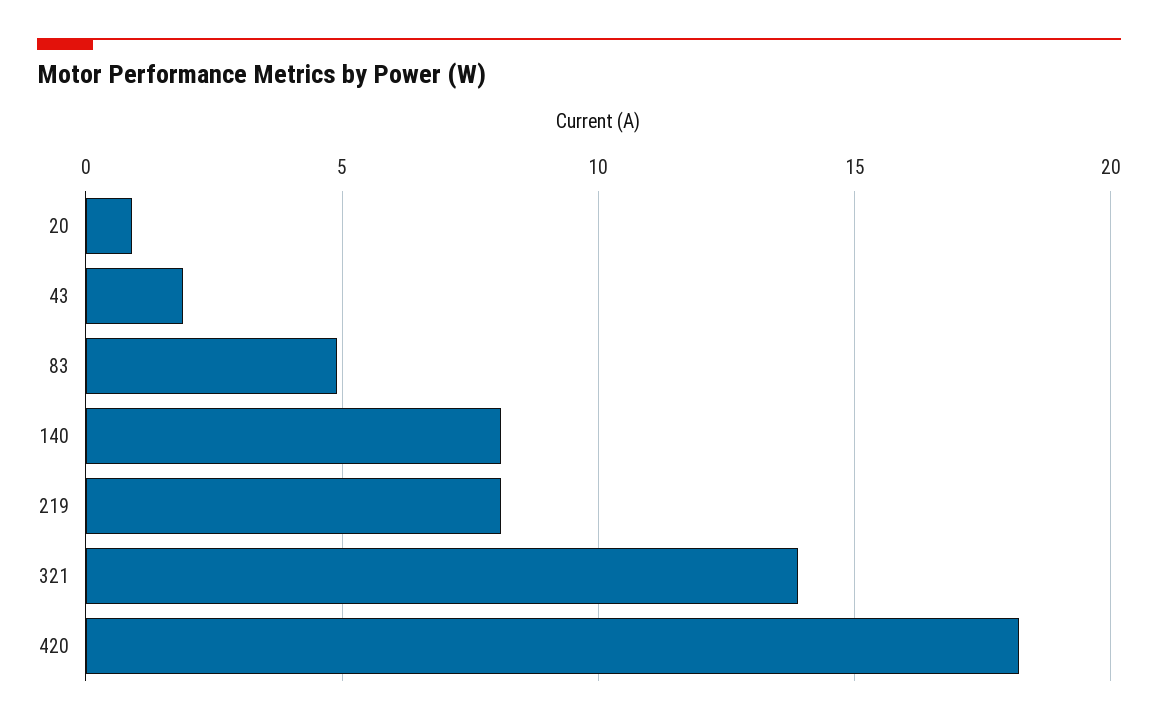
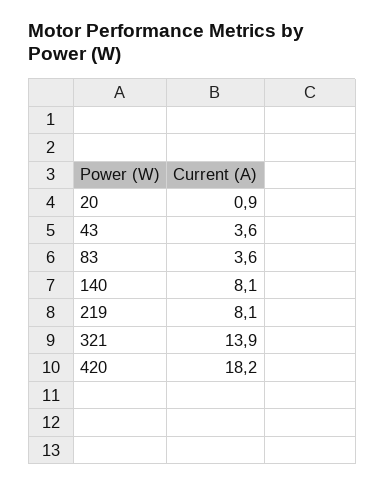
43: 2 -> 3.6
83: 5 -> 3.6

